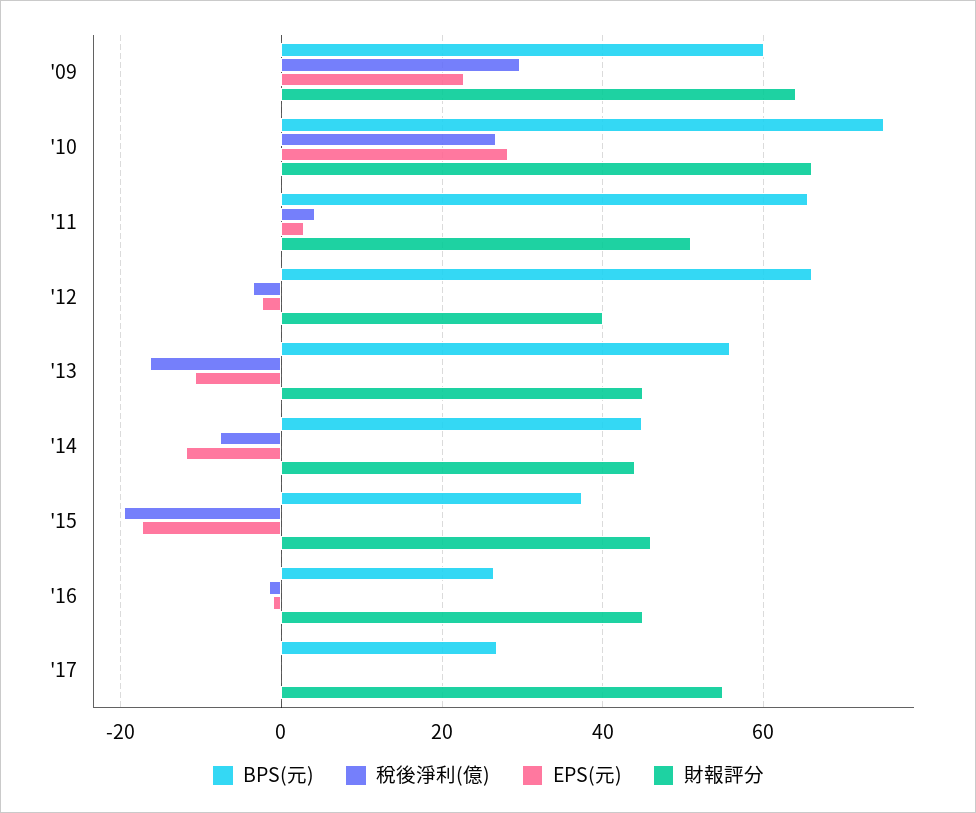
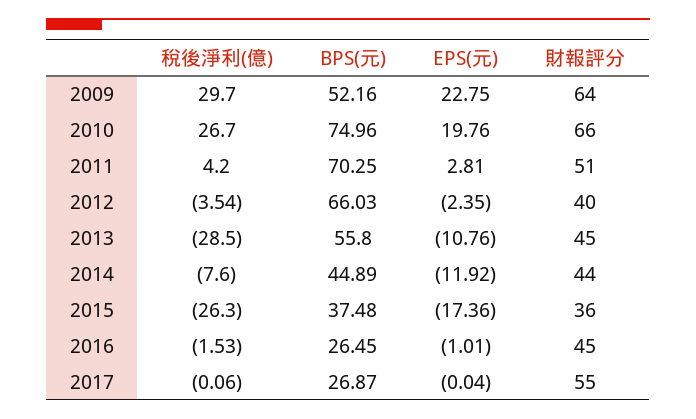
BPS(元), '09: 60 -> 52.16
EPS(元), '10: 28 -> 19.76
BPS(元), '11: 66 -> 70.25
稅後淨利(億), '13: -16 -> -28.5
稅後淨利(億), '15: -20 -> -26.3
財報評分, '15: 46 -> 36

